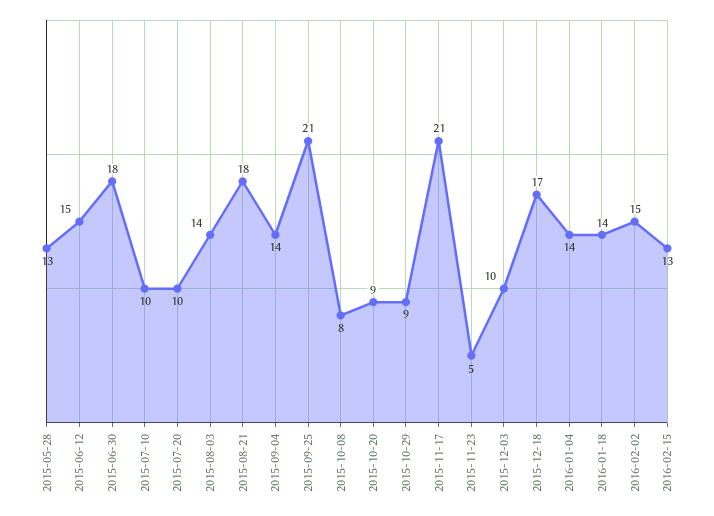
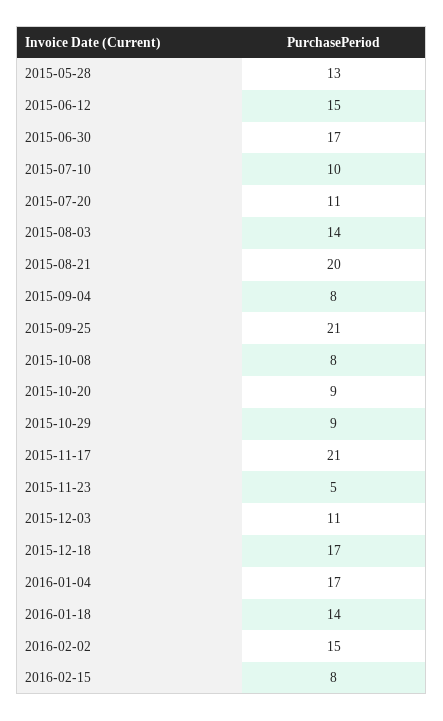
2015-06-30: 18 -> 17
2015-07-20: 10 -> 11
2015-08-21: 18 -> 20
2015-09-04: 14 -> 8
2015-12-03: 10 -> 11
2016-01-04: 14 -> 17
2016-02-15: 13 -> 8

